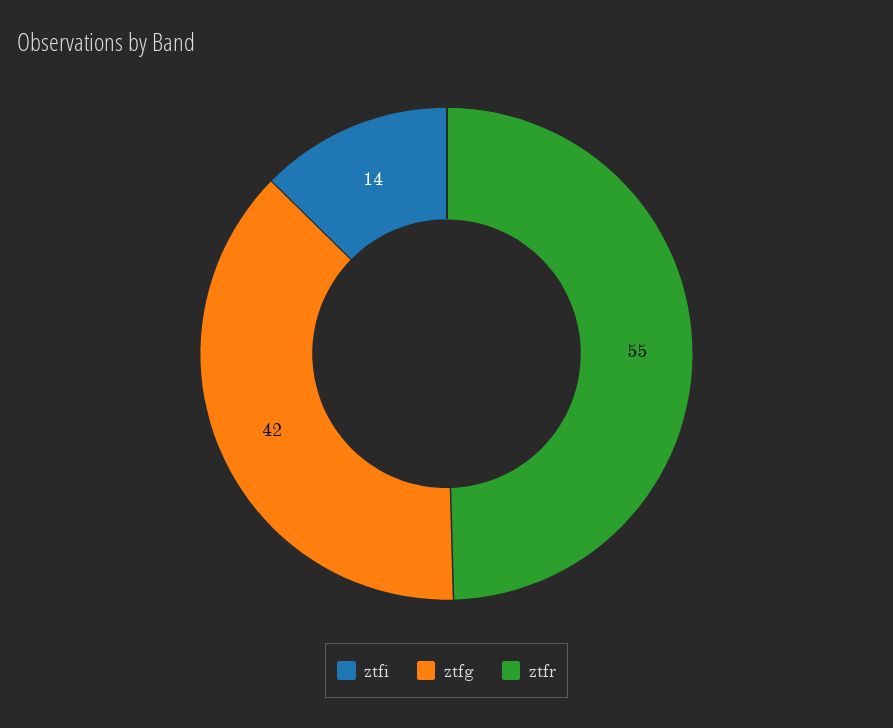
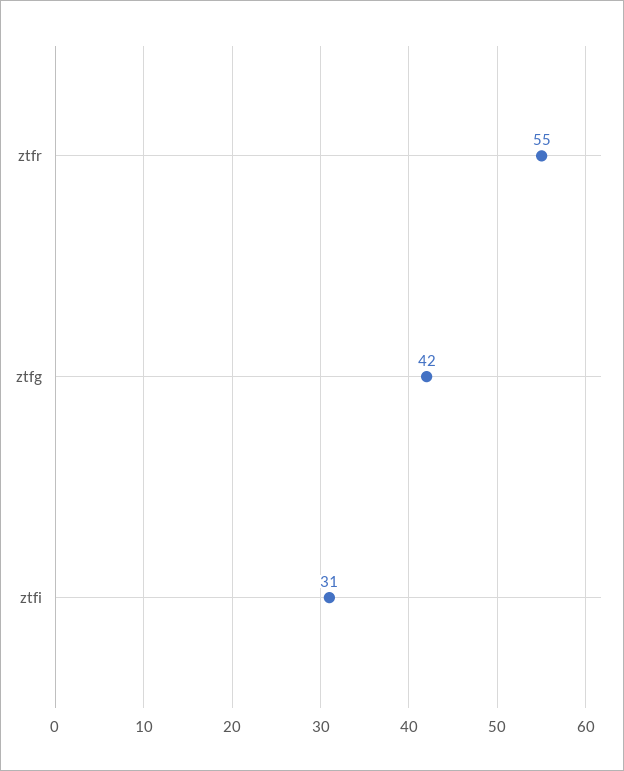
ztfi: 14 -> 31

